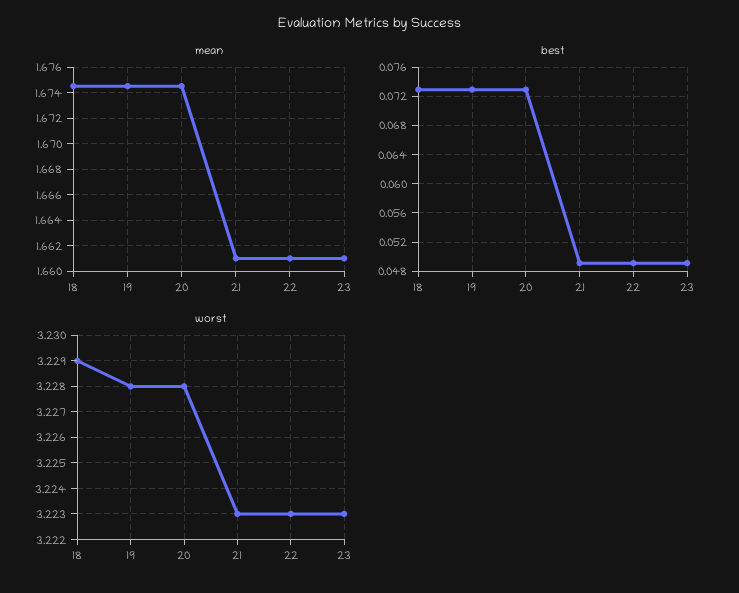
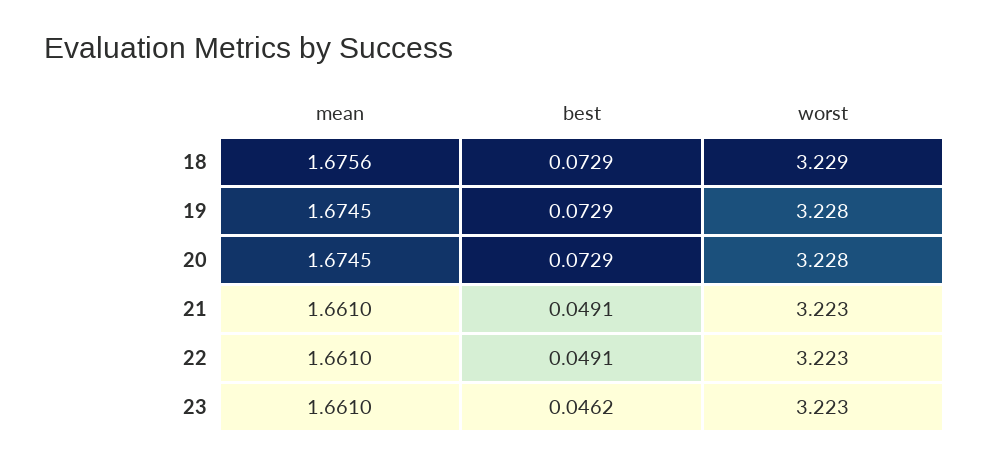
mean, 18: 1.6745 -> 1.6756
best, 23: 0.049 -> 0.0462

